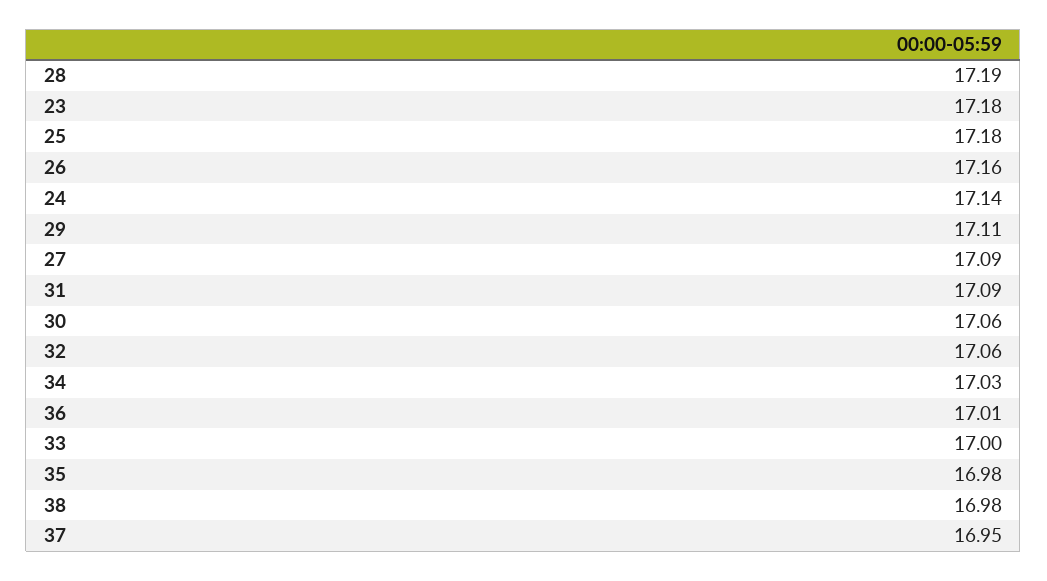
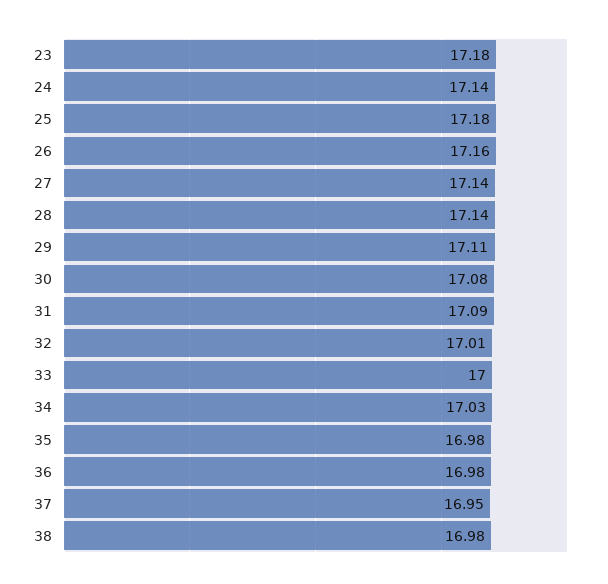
28: 17.19 -> 17.14
27: 17.09 -> 17.14
30: 17.06 -> 17.08
32: 17.06 -> 17.01
36: 17.01 -> 16.98

